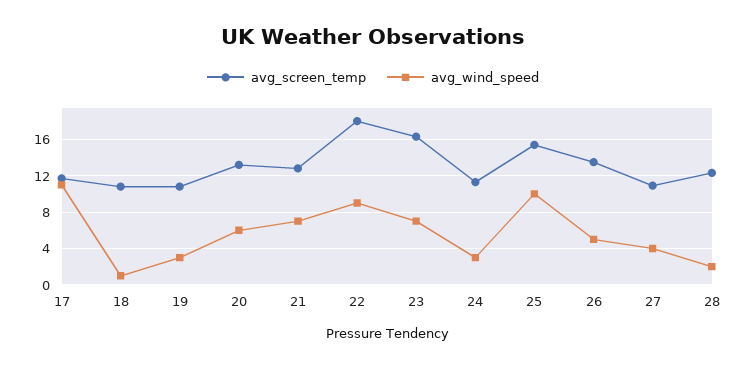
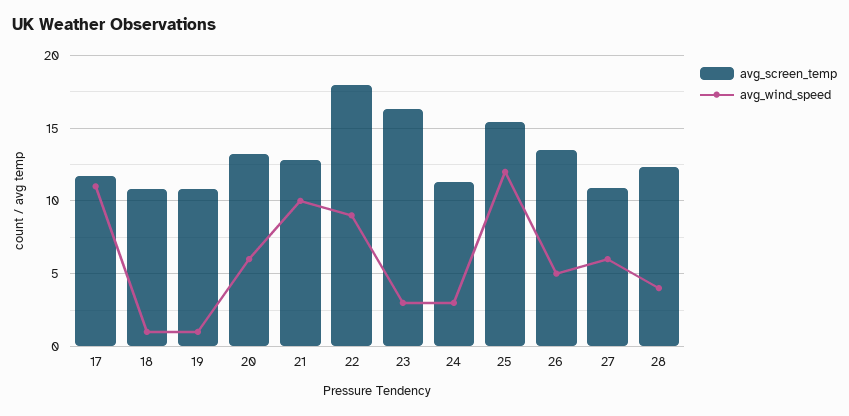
avg_wind_speed, 19: 3 -> 1
avg_wind_speed, 21: 7 -> 10
avg_wind_speed, 23: 7 -> 3
avg_wind_speed, 25: 10 -> 12
avg_wind_speed, 27: 4 -> 6
avg_wind_speed, 28: 2 -> 4

